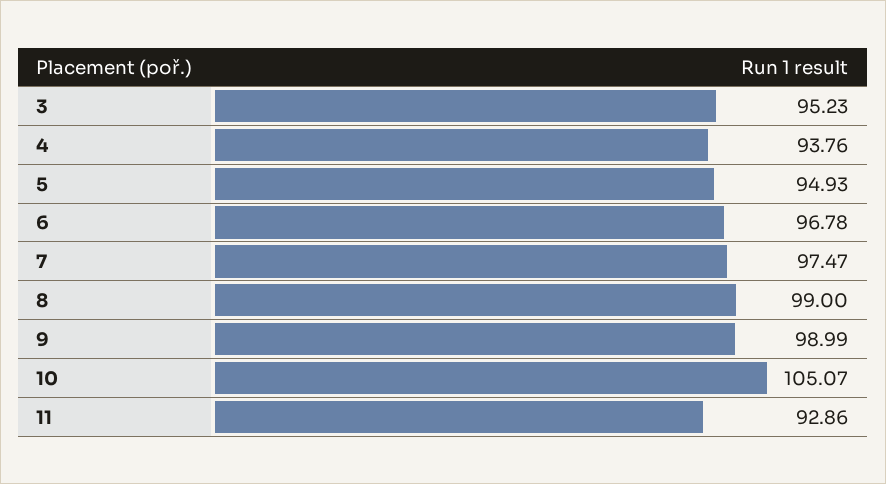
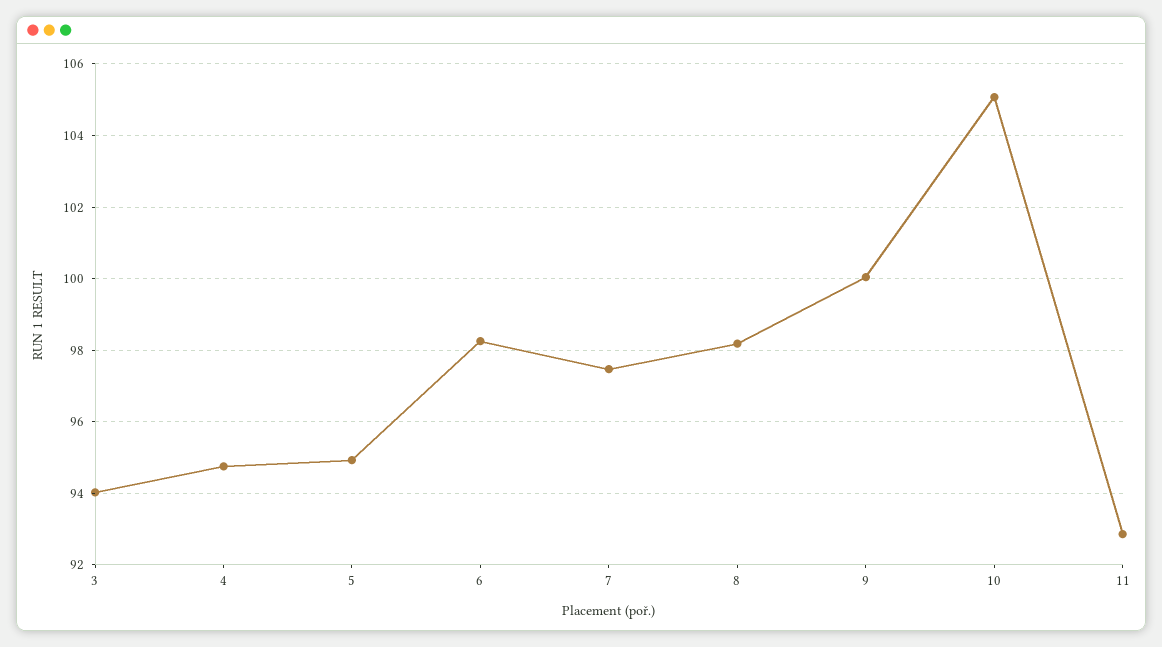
3: 95.23 -> 94
4: 93.76 -> 94.8
6: 96.78 -> 98.2
8: 99 -> 98.2
9: 98.99 -> 100

